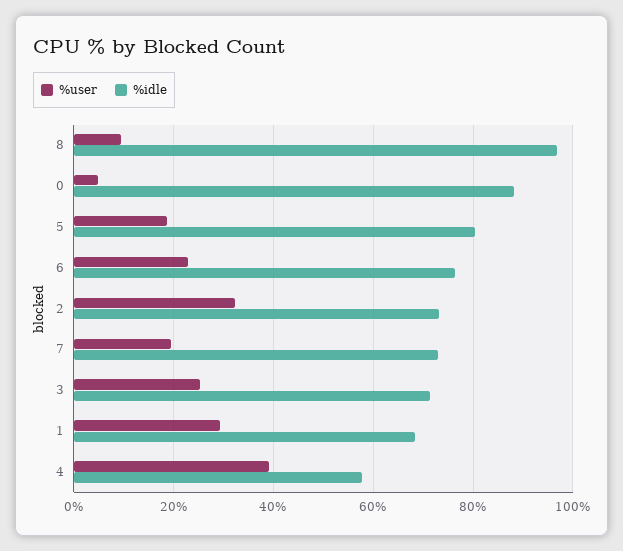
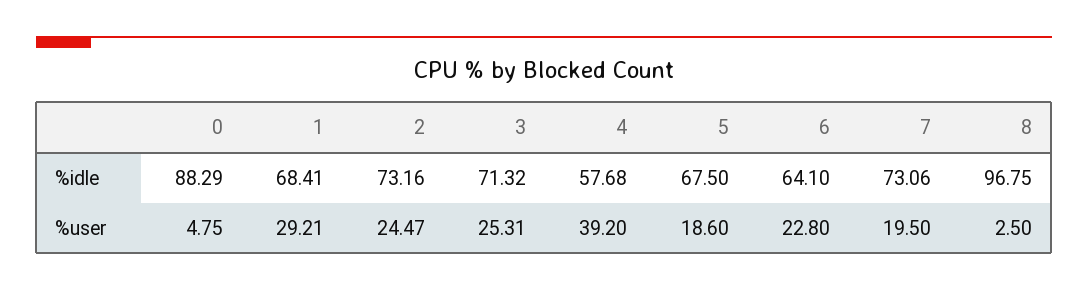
%user, 8: 10 -> 2.5
%idle, 5: 80 -> 67.5
%idle, 6: 76 -> 64.1
%user, 2: 32 -> 24.47

